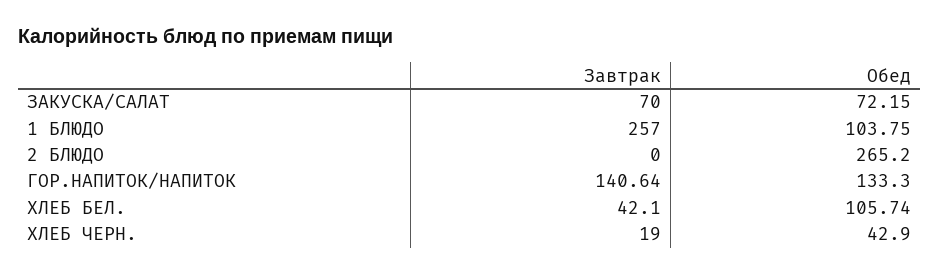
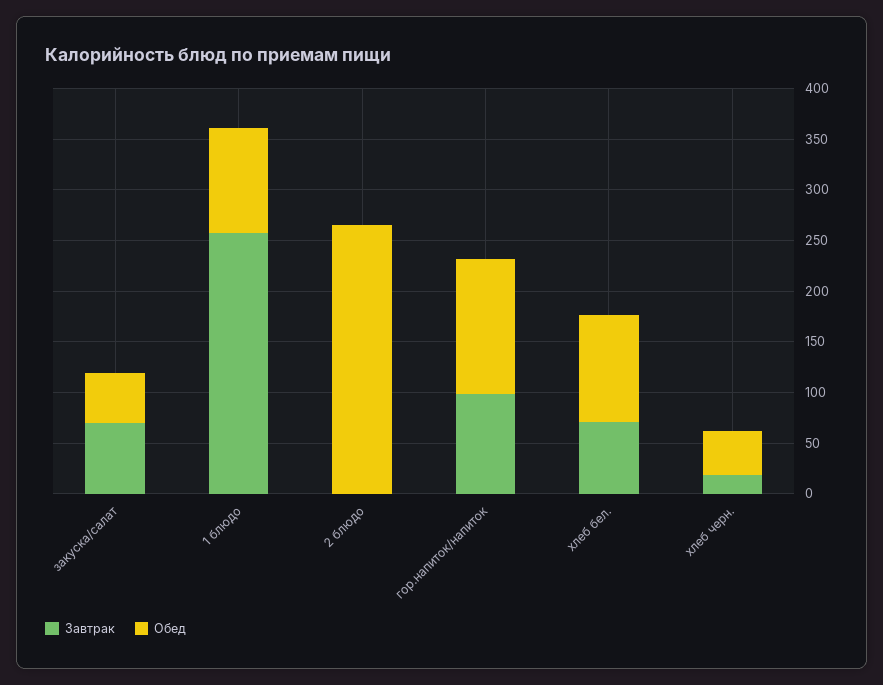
Обед, ЗАКУСКА/САЛАТ: 72.15 -> 50
Завтрак, ГОР.НАПИТОК/НАПИТОК: 140.64 -> 100
Завтрак, ХЛЕБ БЕЛ.: 42.1 -> 70

